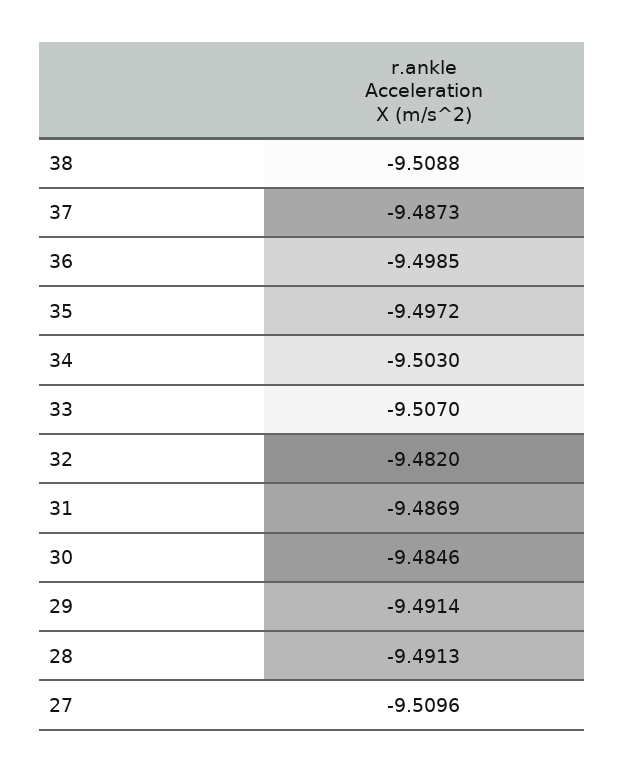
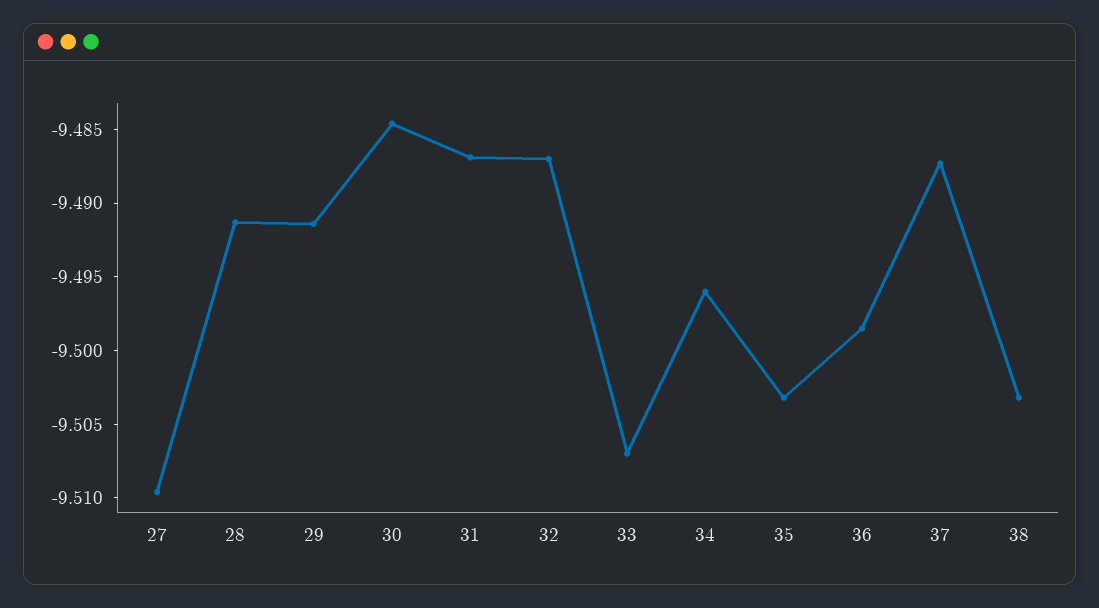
38: -9.5088 -> -9.503
35: -9.4972 -> -9.503
34: -9.503 -> -9.496
32: -9.482 -> -9.487

